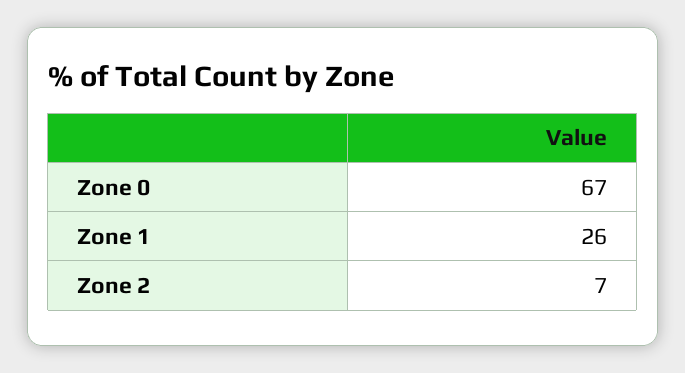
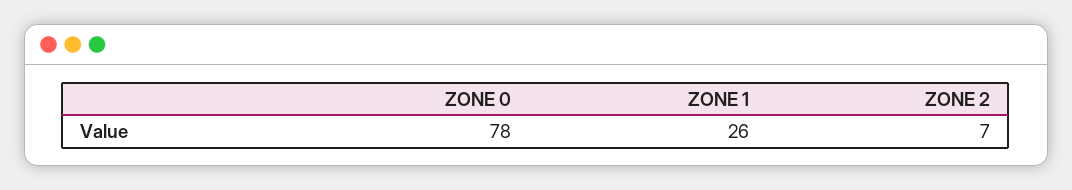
Zone 0: 67 -> 78

